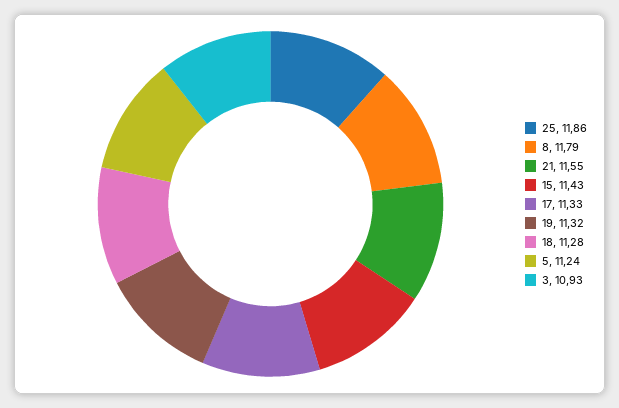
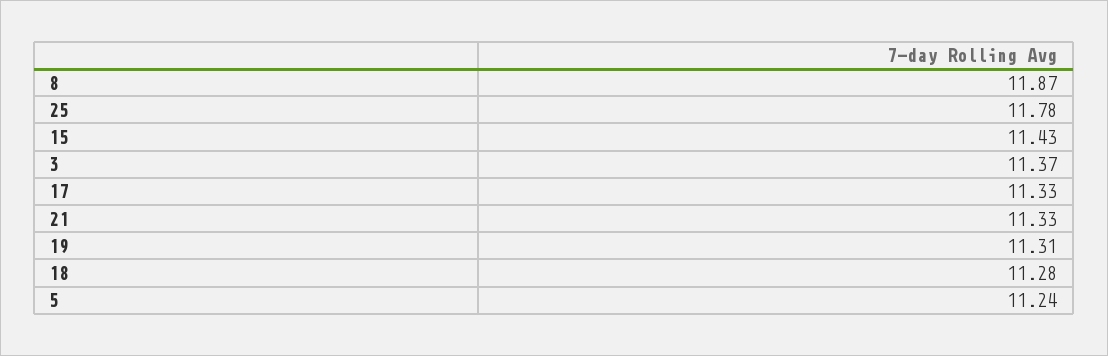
25: 11.86 -> 11.78
8: 11.79 -> 11.87
21: 11.55 -> 11.33
19: 11.32 -> 11.31
3: 10.93 -> 11.37

